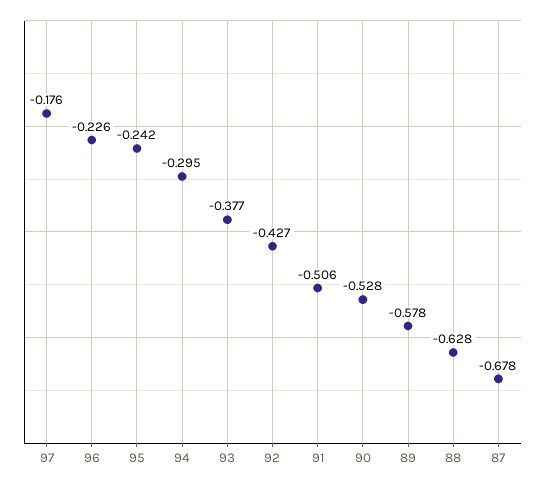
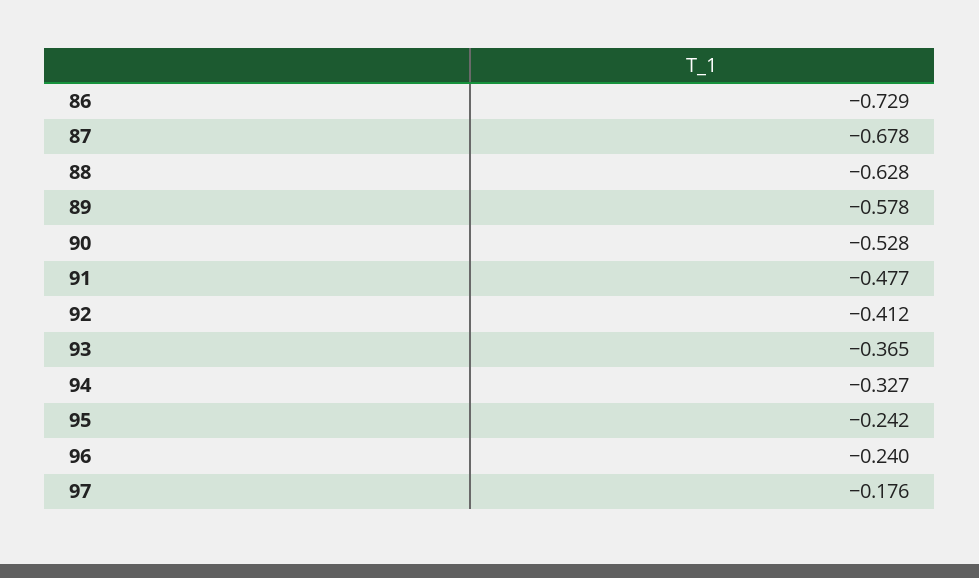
96: -0.226 -> -0.24
94: -0.295 -> -0.327
93: -0.377 -> -0.365
92: -0.427 -> -0.412
91: -0.506 -> -0.477
86: none -> -0.729

